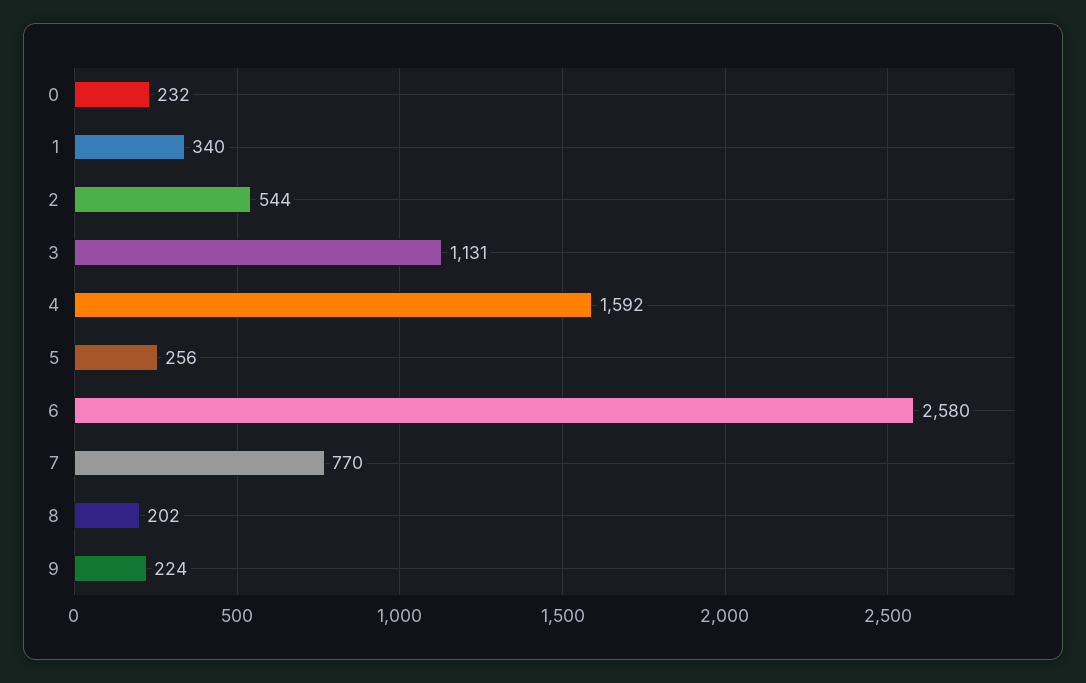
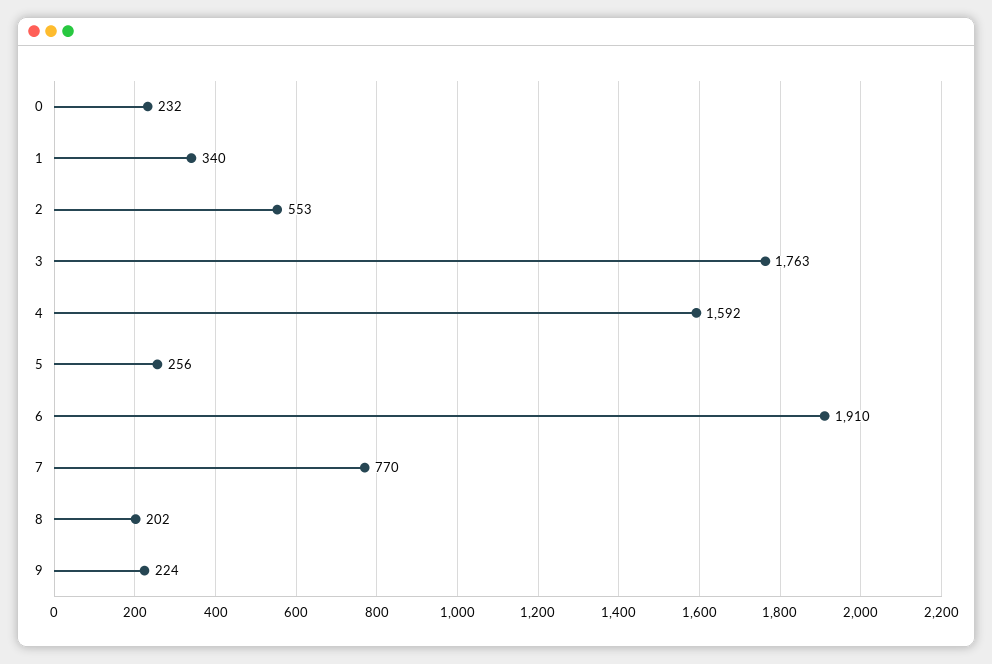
2: 544 -> 553
3: 1131 -> 1763
6: 2580 -> 1910

